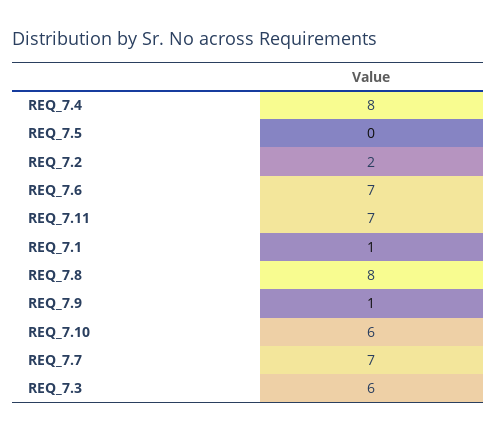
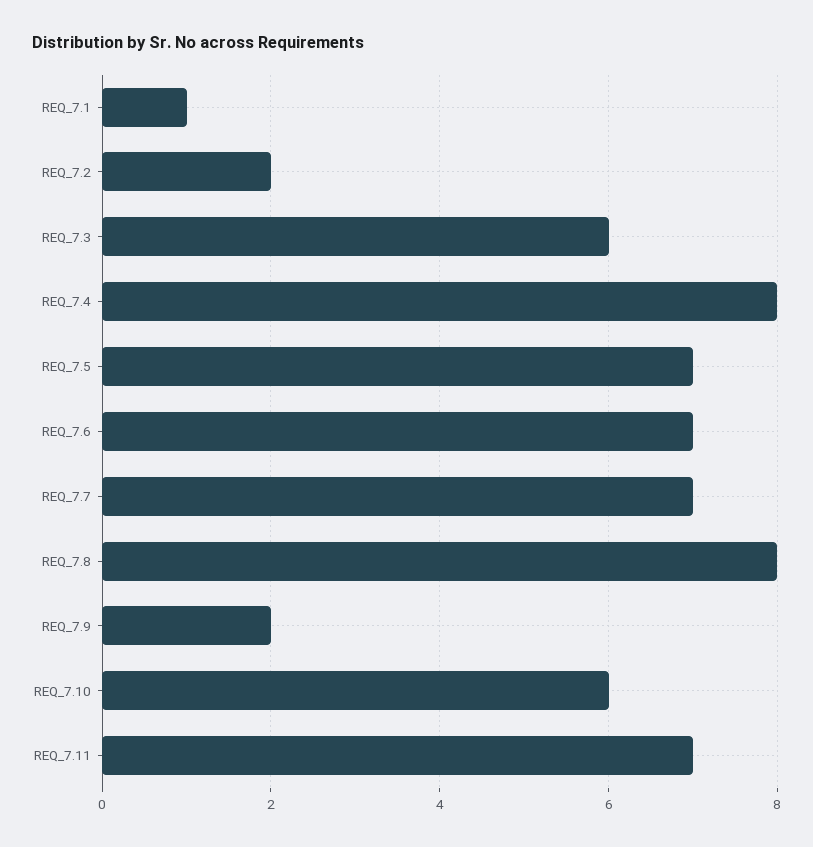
REQ_7.5: 0 -> 7
REQ_7.9: 1 -> 2

